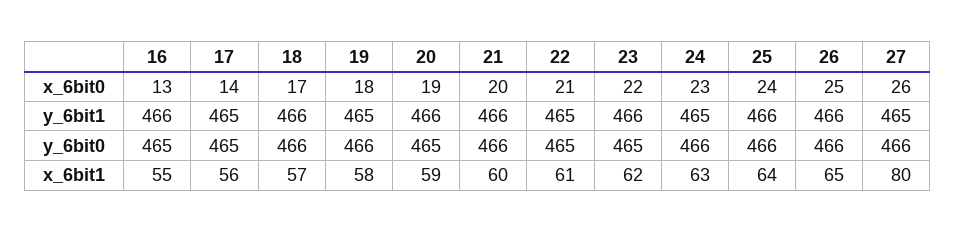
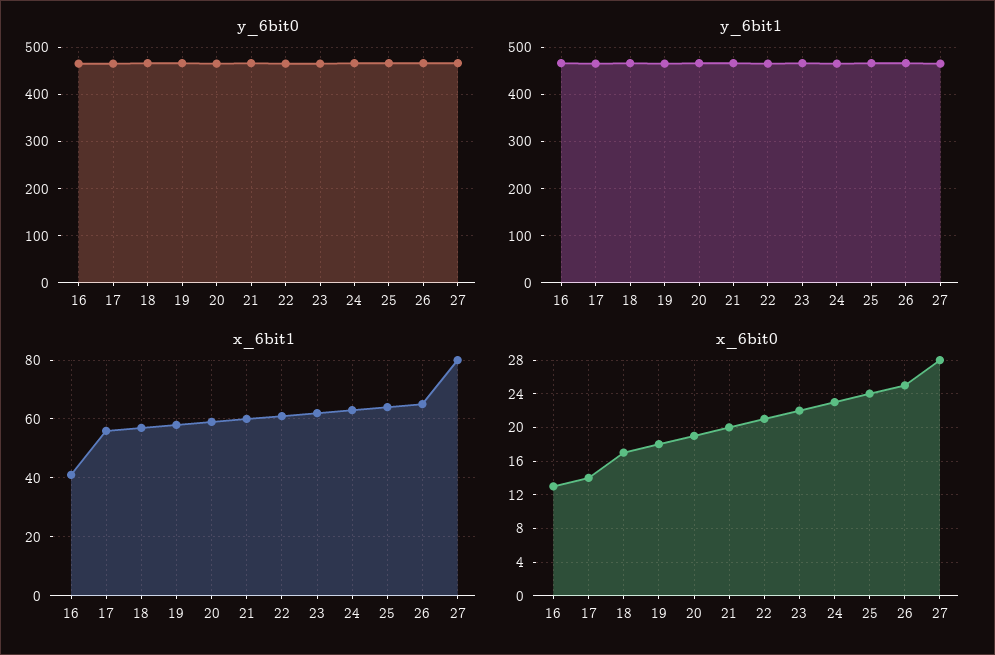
x_6bit0, 27: 26 -> 28
x_6bit1, 16: 55 -> 40

